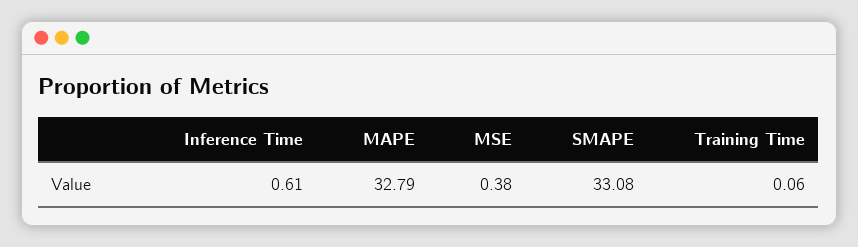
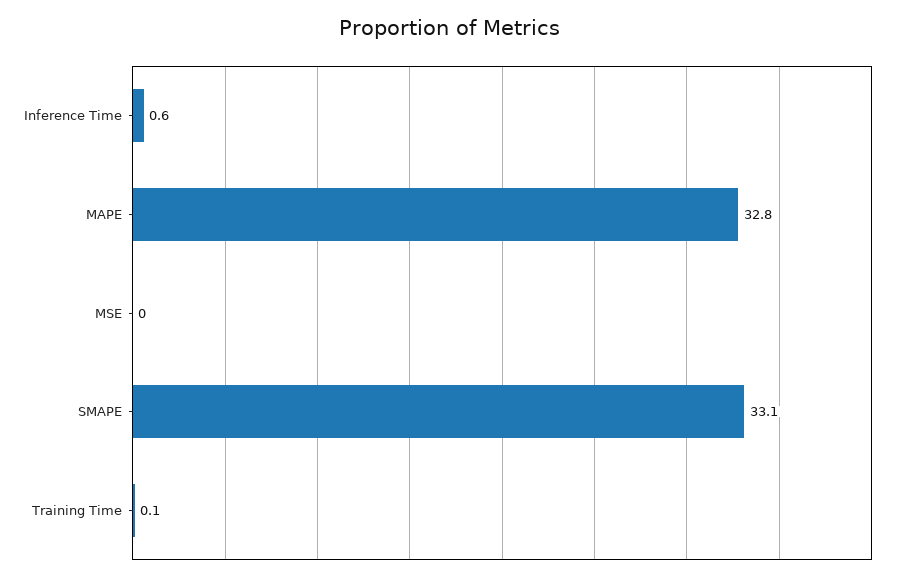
MSE: 0.38 -> 0

